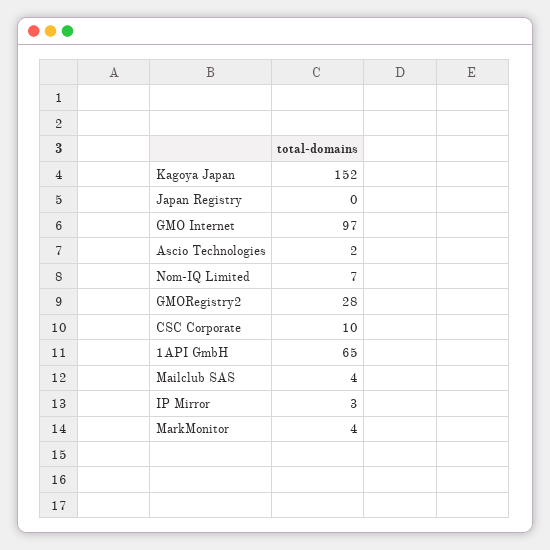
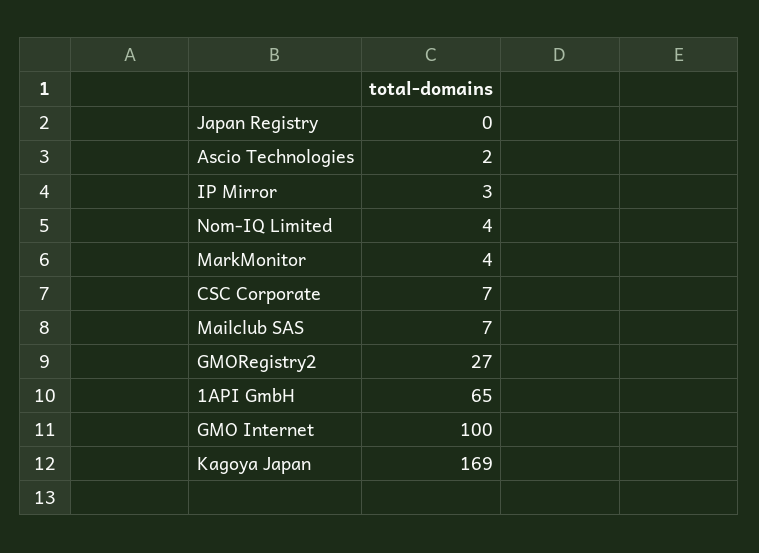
Kagoya Japan: 152 -> 169
GMO Internet: 97 -> 100
Nom-IQ Limited: 7 -> 4
GMORegistry2: 28 -> 27
CSC Corporate: 10 -> 7
Mailclub SAS: 4 -> 7

